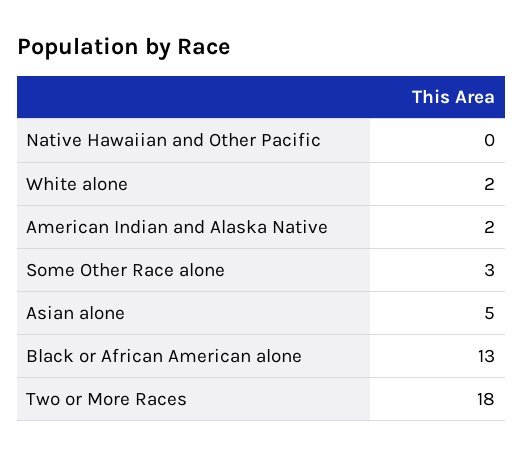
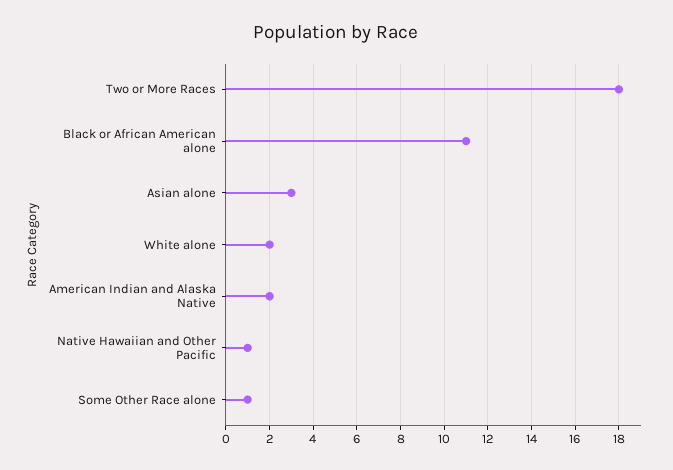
Native Hawaiian and Other Pacific: 0 -> 1
Some Other Race alone: 3 -> 1
Asian alone: 5 -> 3
Black or African American alone: 13 -> 11

